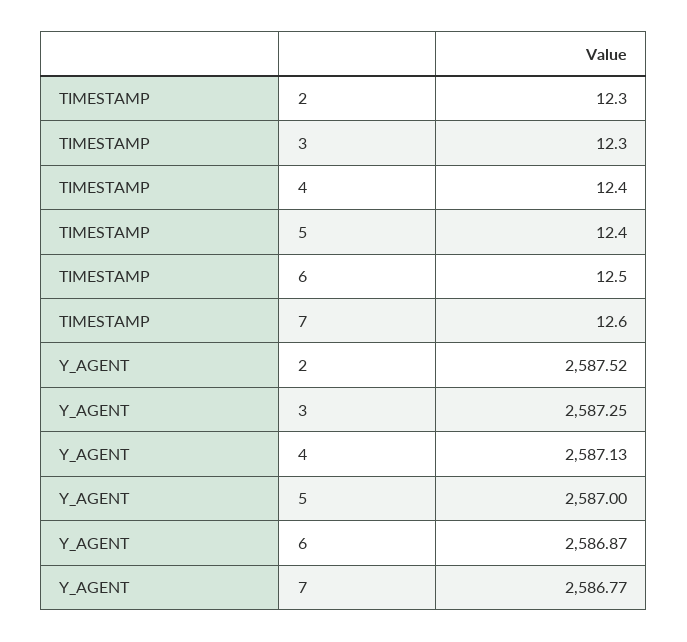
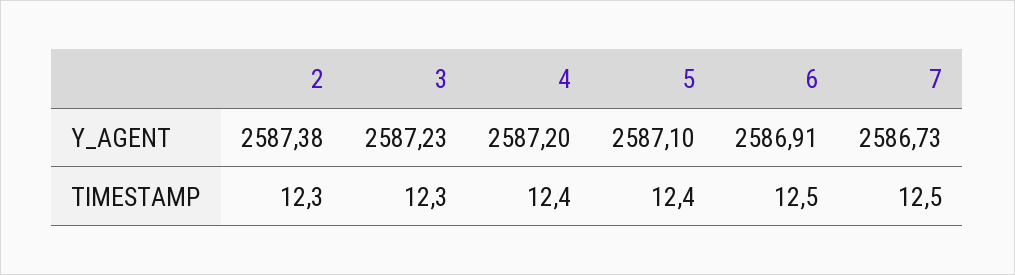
TIMESTAMP, 7: 12.6 -> 12.5
Y_AGENT, 2: 2587.52 -> 2587.38
Y_AGENT, 3: 2587.25 -> 2587.23
Y_AGENT, 4: 2587.13 -> 2587.2
Y_AGENT, 5: 2587 -> 2587.1
Y_AGENT, 6: 2586.87 -> 2586.91
Y_AGENT, 7: 2586.77 -> 2586.73

